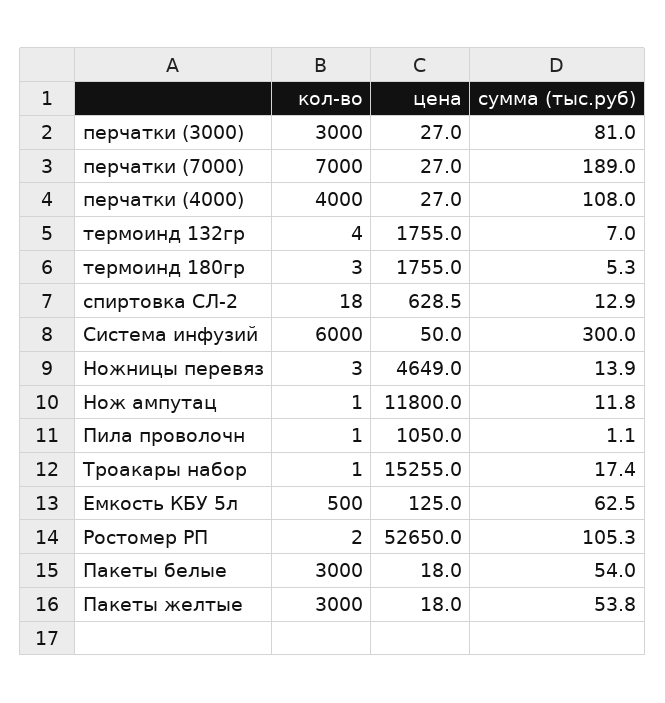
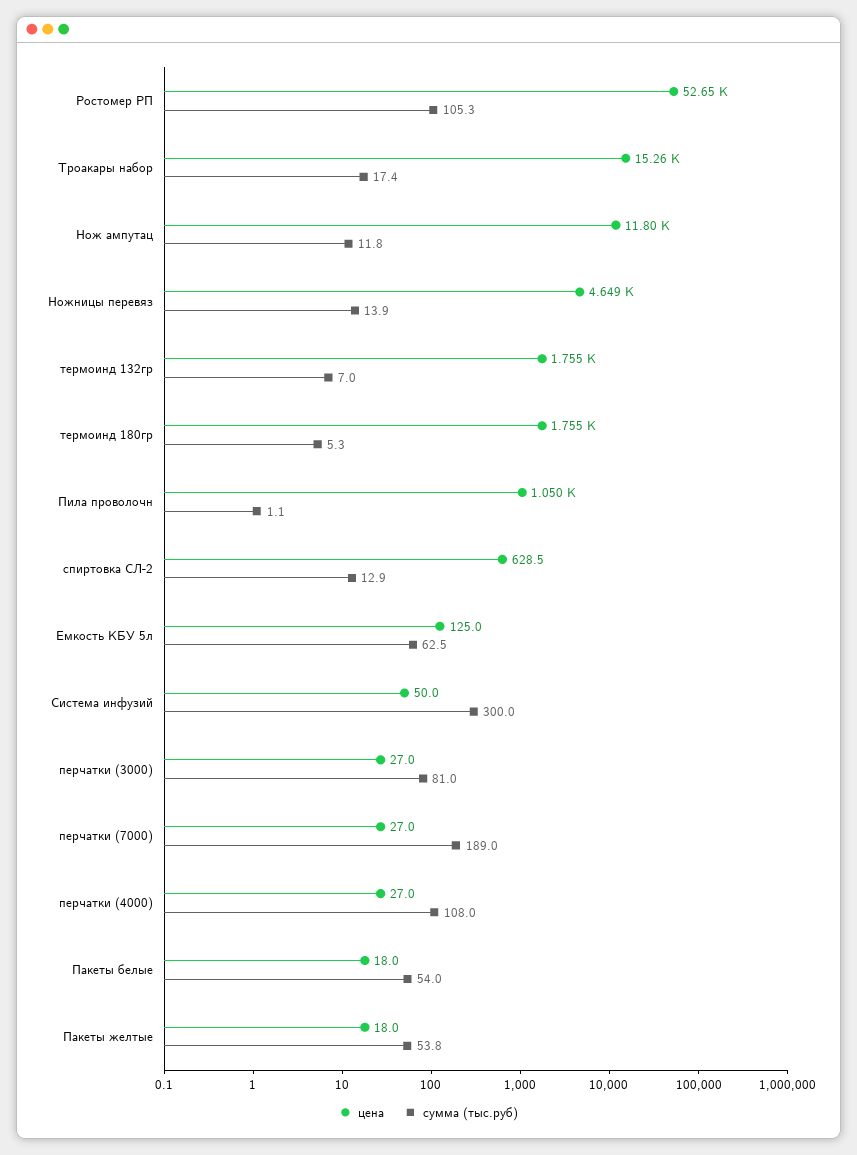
кол-во, перчатки (3000): 3000 -> none
кол-во, перчатки (7000): 7000 -> none
кол-во, перчатки (4000): 4000 -> none
кол-во, термоинд 132гр: 4 -> none
кол-во, термоинд 180гр: 3 -> none
кол-во, спиртовка СЛ-2: 18 -> none
кол-во, Система инфузий: 6000 -> none
кол-во, Ножницы перевяз: 3 -> none
кол-во, Нож ампутац: 1 -> none
кол-во, Пила проволочн: 1 -> none
кол-во, Троакары набор: 1 -> none
кол-во, Емкость КБУ 5л: 500 -> none
кол-во, Ростомер РП: 2 -> none
кол-во, Пакеты белые: 3000 -> none
кол-во, Пакеты желтые: 3000 -> none

